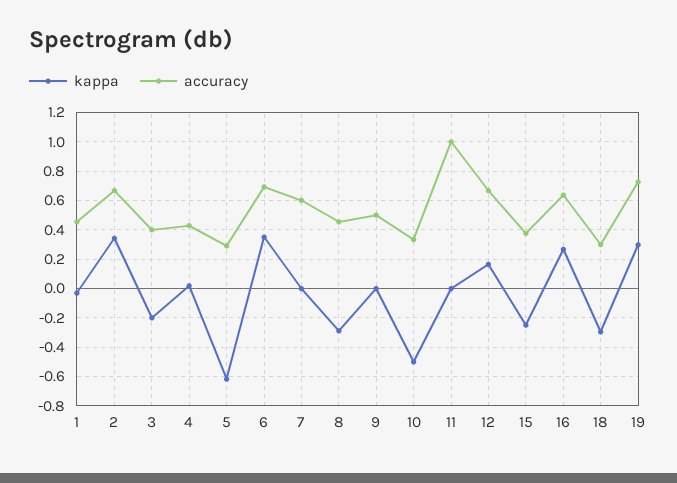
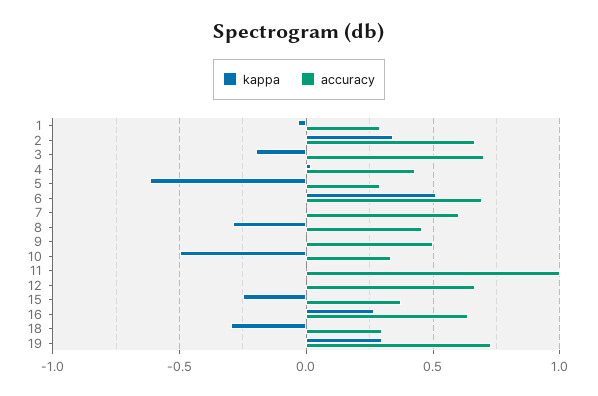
accuracy, 1: 0.45 -> 0.3
accuracy, 3: 0.4 -> 0.7
kappa, 6: 0.35 -> 0.5
kappa, 12: 0.15 -> 0

